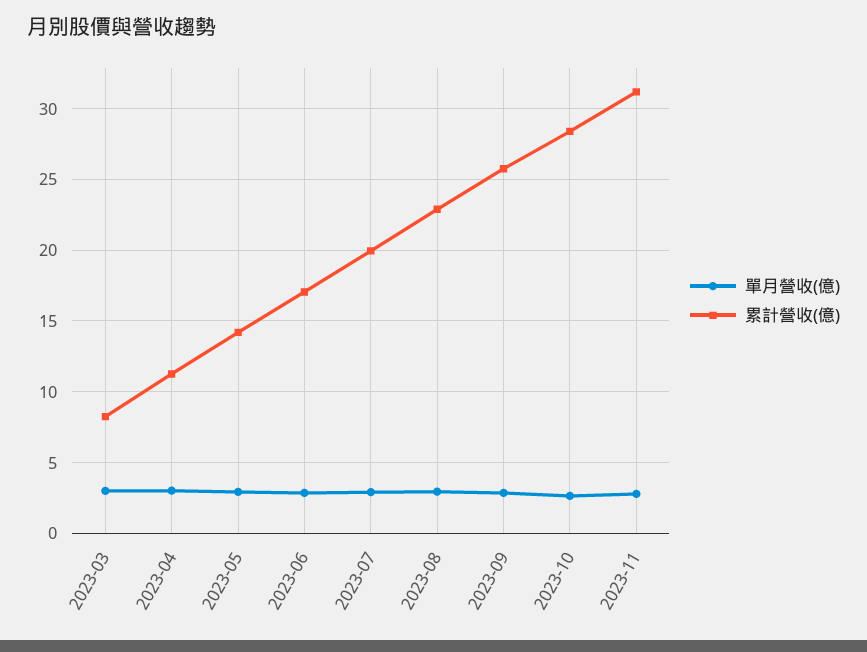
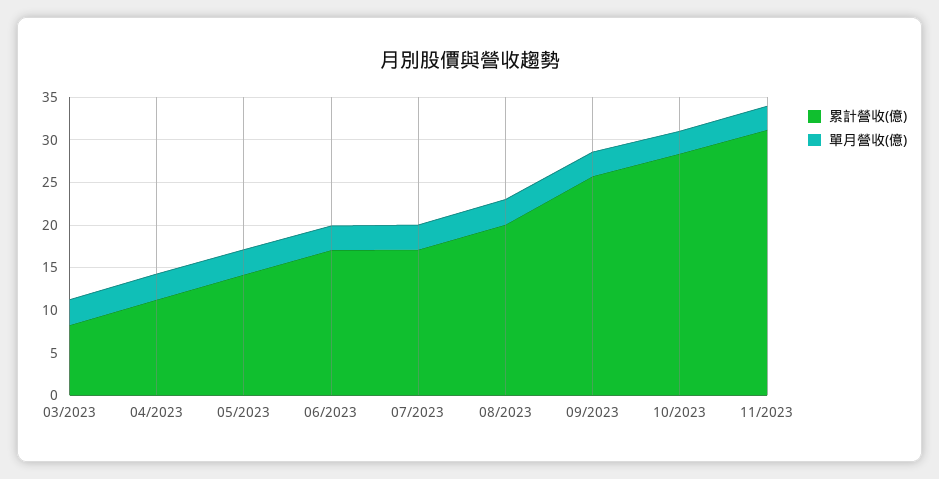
累計營收(億), 2023-07: 20 -> 17
累計營收(億), 2023-08: 23 -> 20

